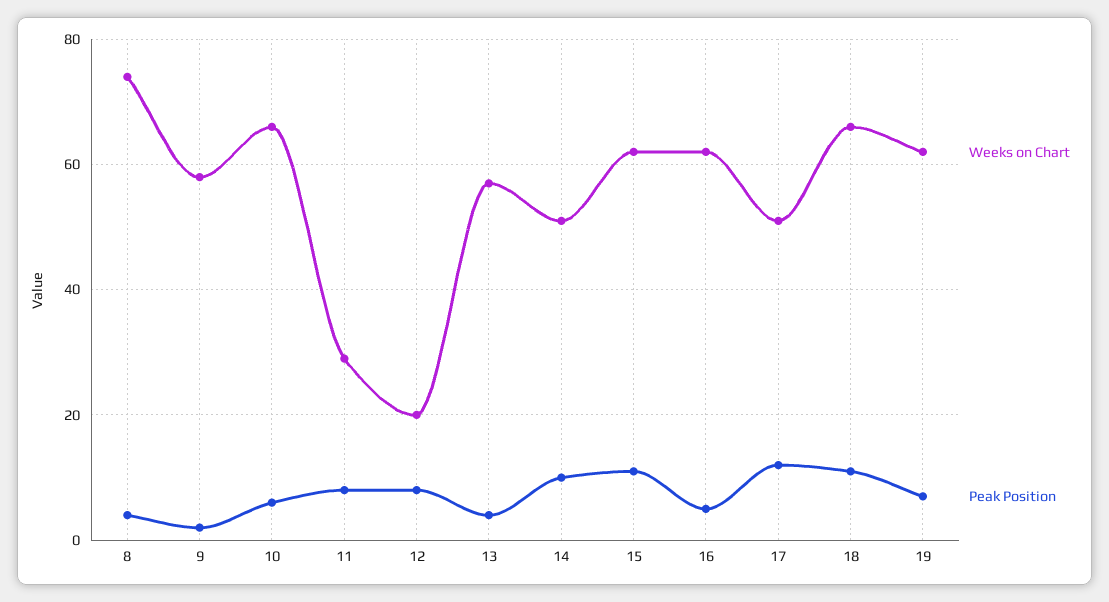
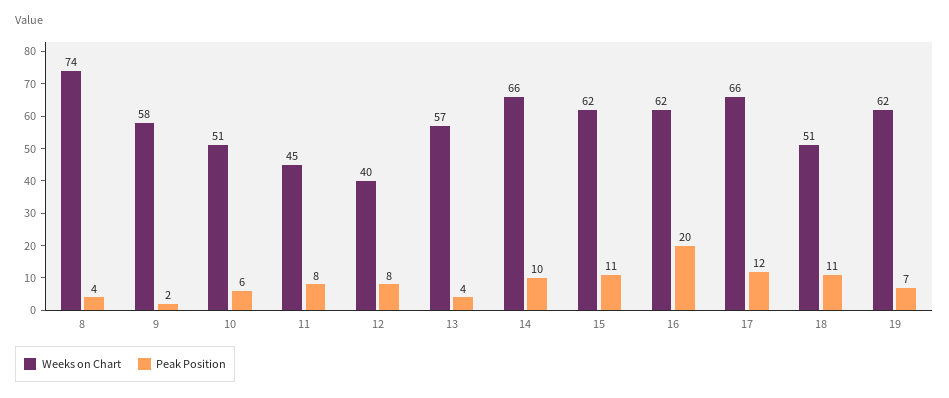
Weeks on Chart, 10: 65 -> 51
Weeks on Chart, 11: 30 -> 45
Weeks on Chart, 12: 20 -> 40
Weeks on Chart, 14: 50 -> 66
Peak Position, 16: 5 -> 20
Weeks on Chart, 17: 50 -> 66
Weeks on Chart, 18: 65 -> 51

